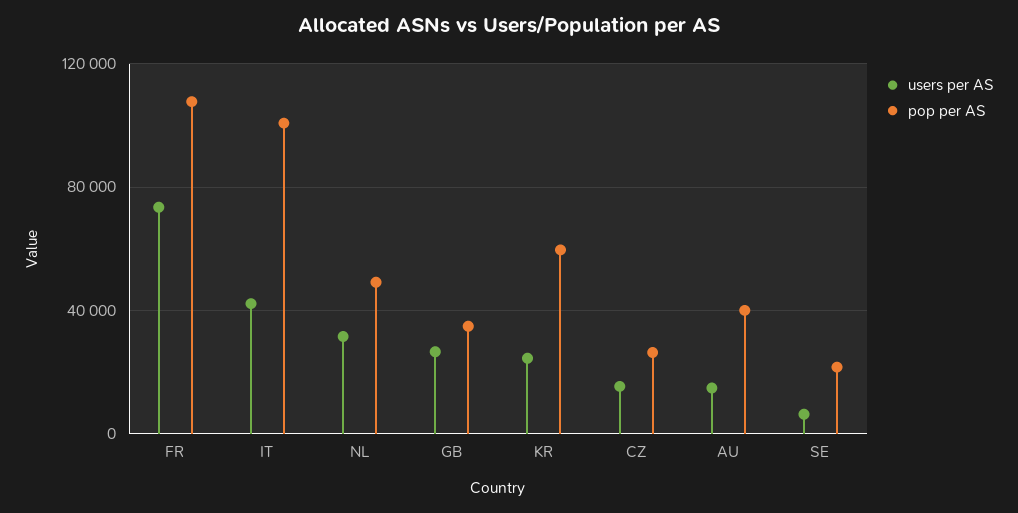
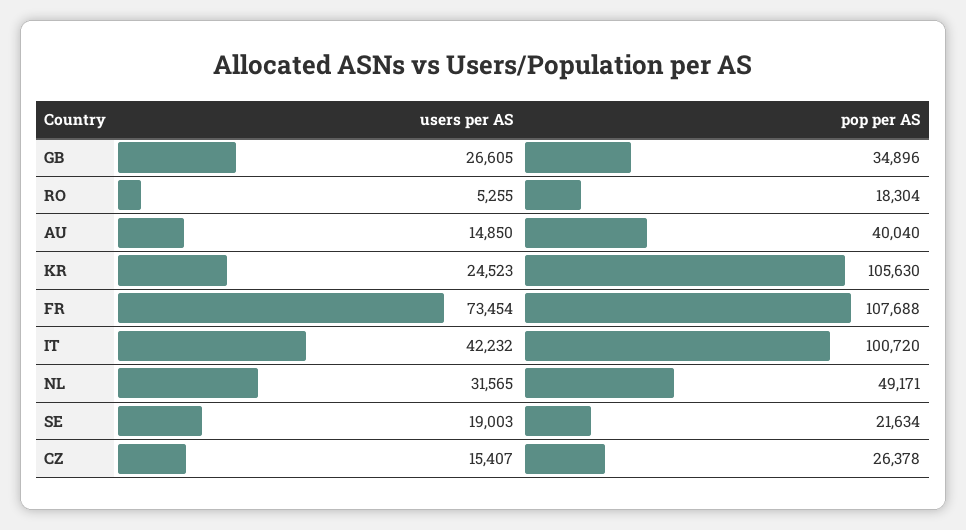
pop per AS, KR: 60000 -> 105630
users per AS, SE: 5000 -> 19003
users per AS, RO: none -> 5255
pop per AS, RO: none -> 18304

